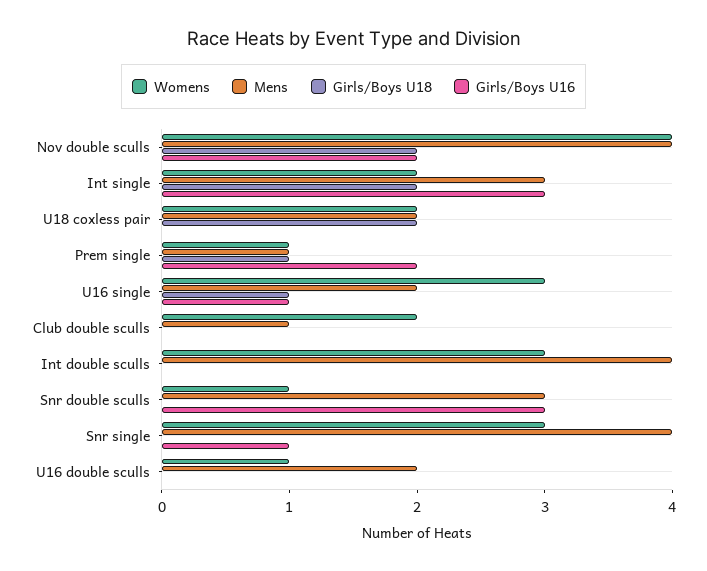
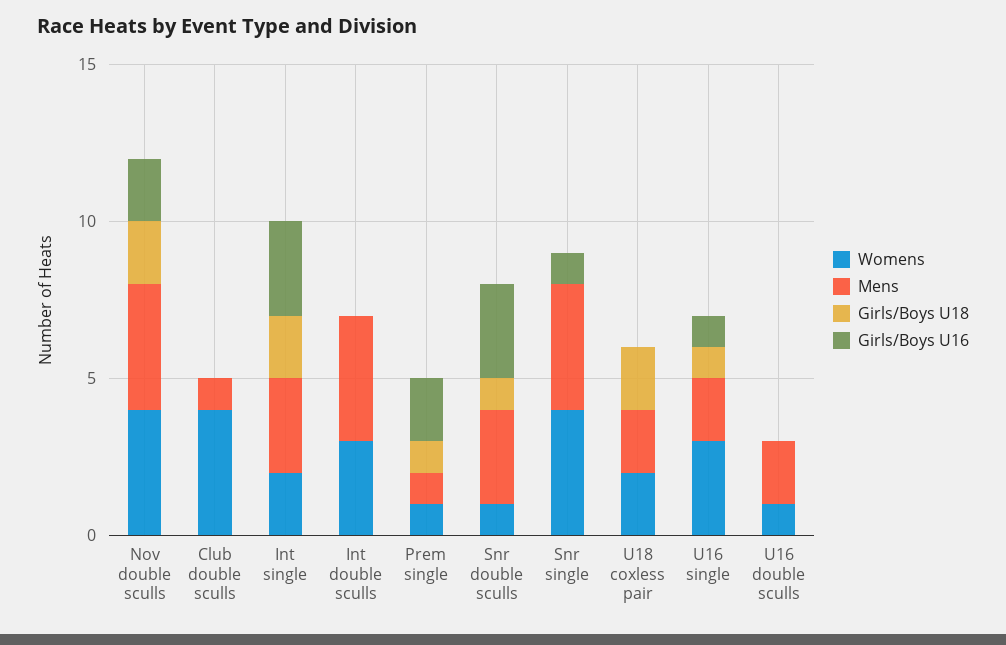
Womens, Club double sculls: 2 -> 4
Girls/Boys U18, Snr double sculls: 0 -> 1
Womens, Snr single: 3 -> 4

